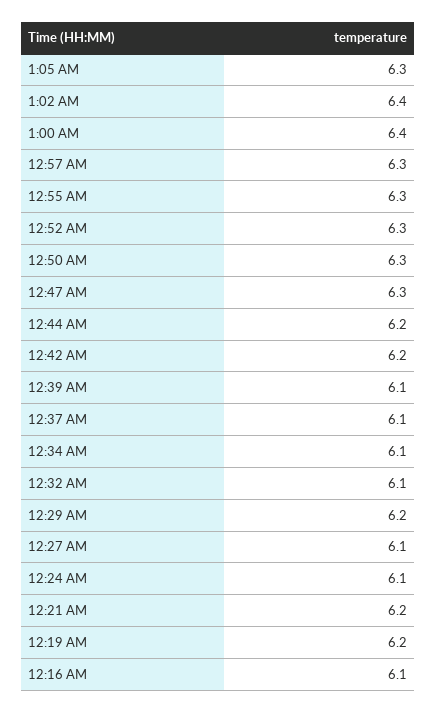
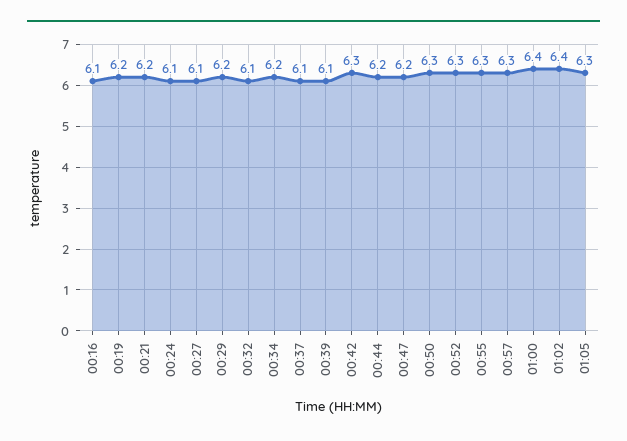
12:47 AM: 6.3 -> 6.2
12:42 AM: 6.2 -> 6.3
12:34 AM: 6.1 -> 6.2

